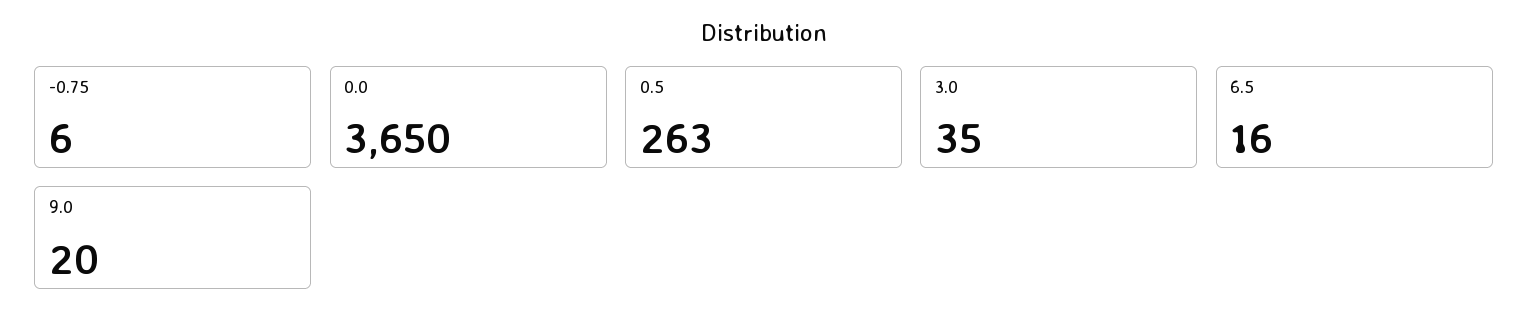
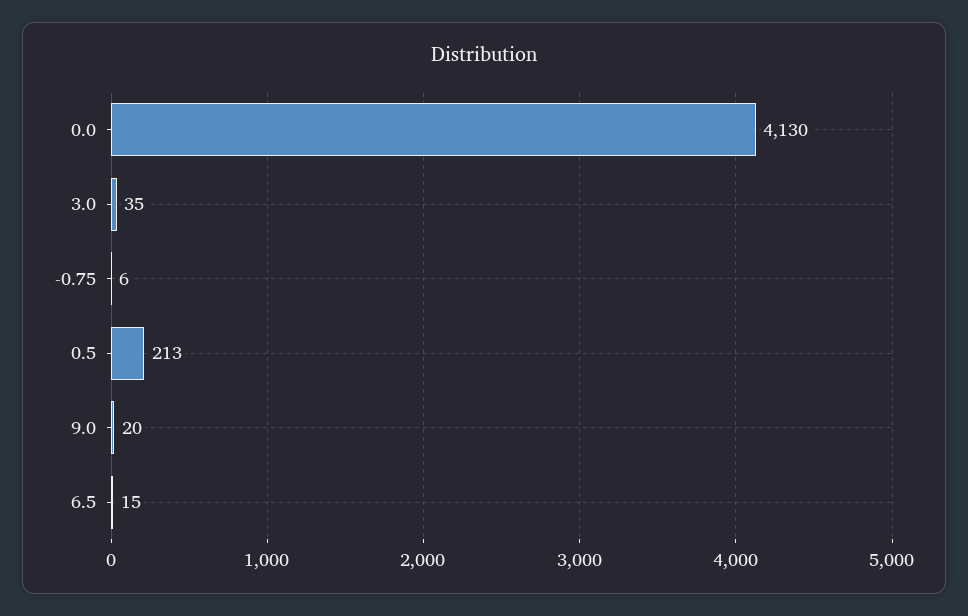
0.0: 3650 -> 4130
0.5: 263 -> 213
6.5: 16 -> 15

